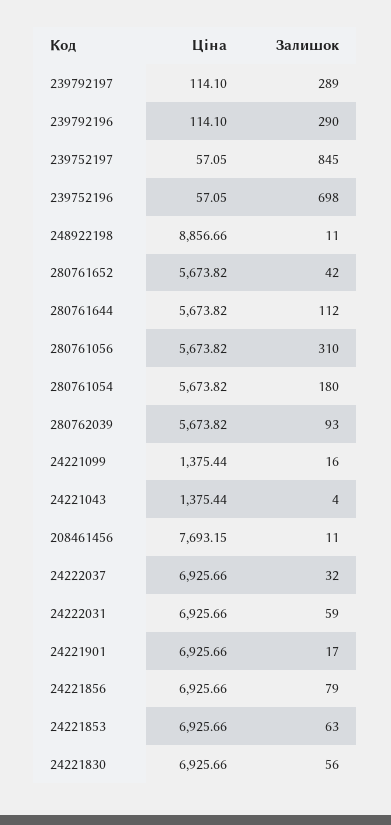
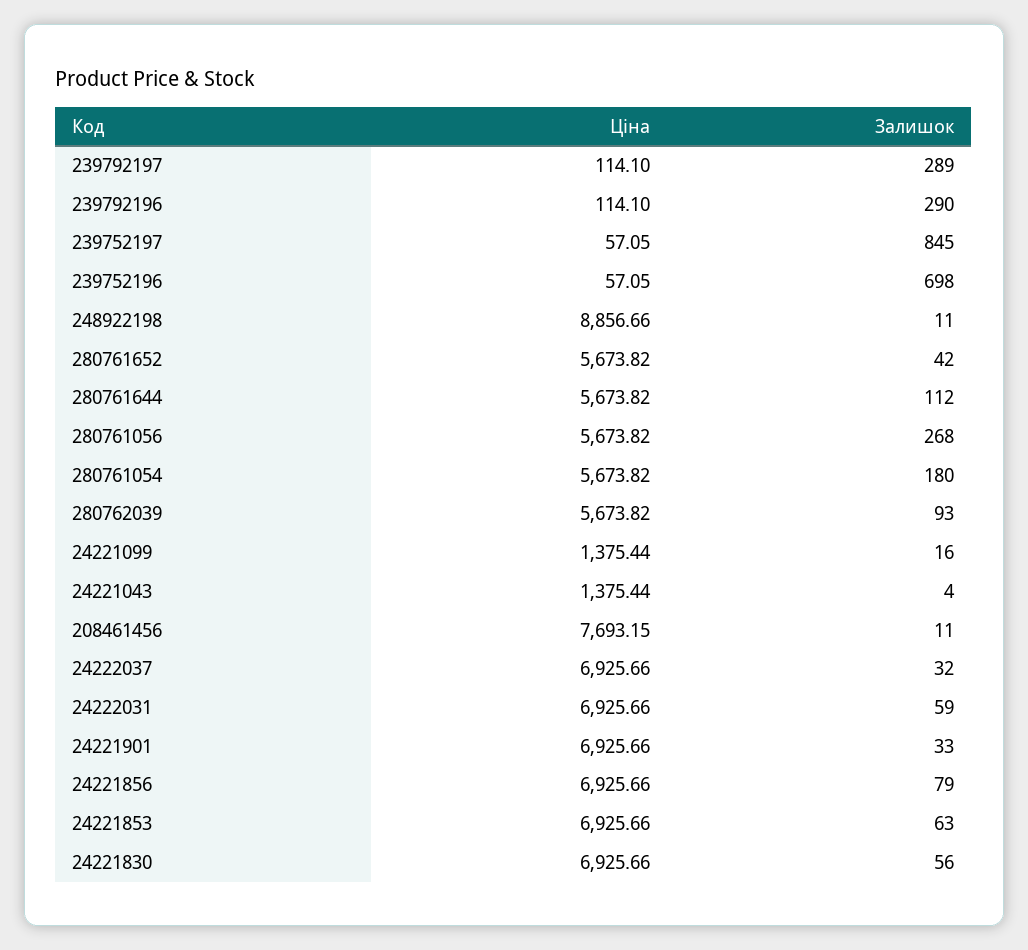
Залишок, 280761056: 310 -> 268
Залишок, 24221901: 17 -> 33

